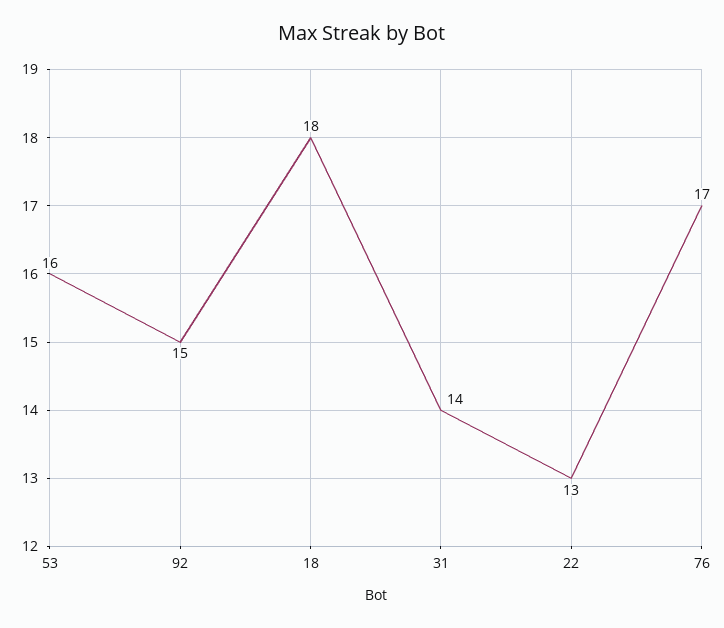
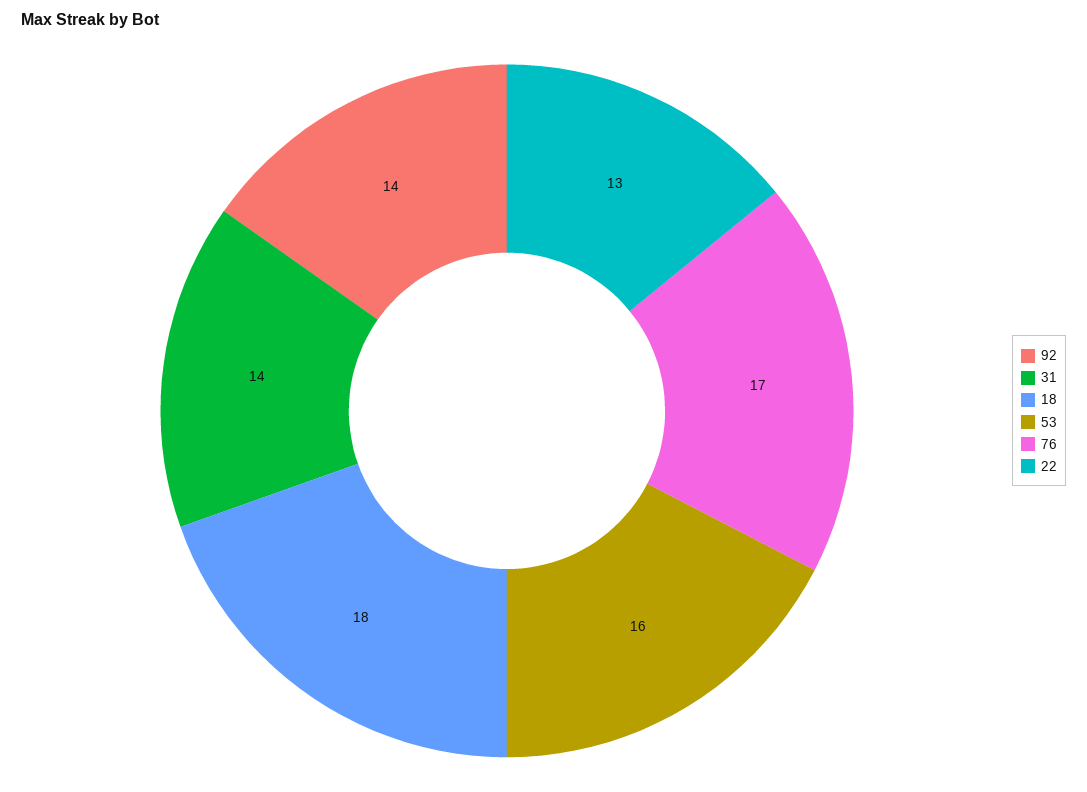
92: 15 -> 14

